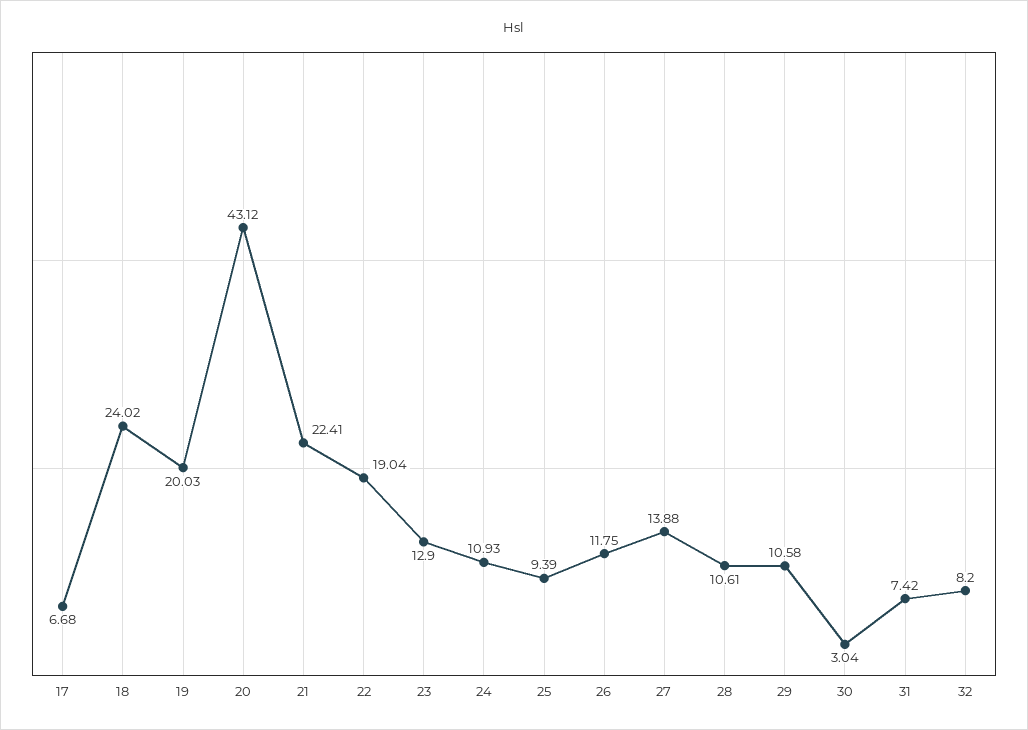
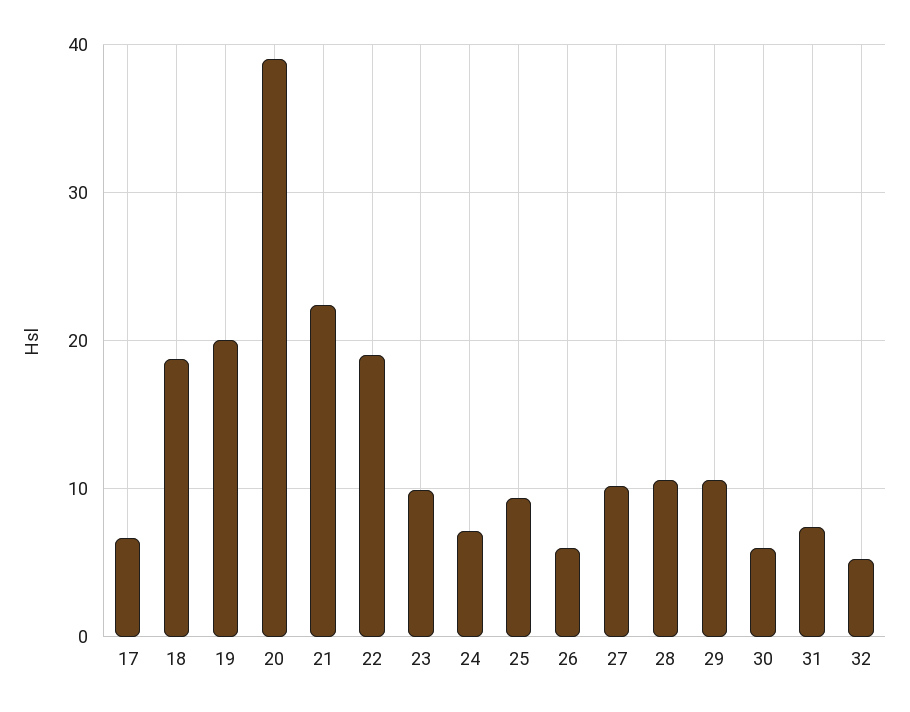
18: 24.02 -> 19
20: 43.12 -> 39
23: 12.9 -> 10
24: 10.93 -> 7
26: 11.75 -> 6
27: 13.88 -> 10
30: 3.04 -> 6
32: 8.2 -> 5

